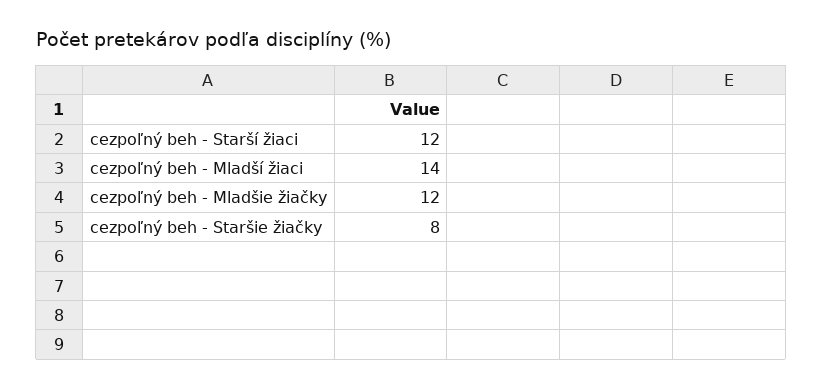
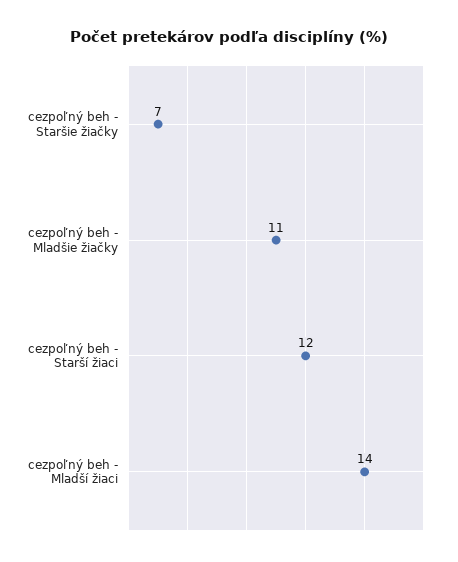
cezpoľný beh - Mladšie žiačky: 12 -> 11
cezpoľný beh - Staršie žiačky: 8 -> 7

